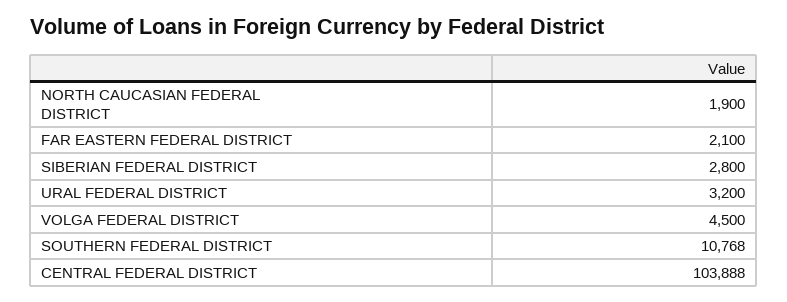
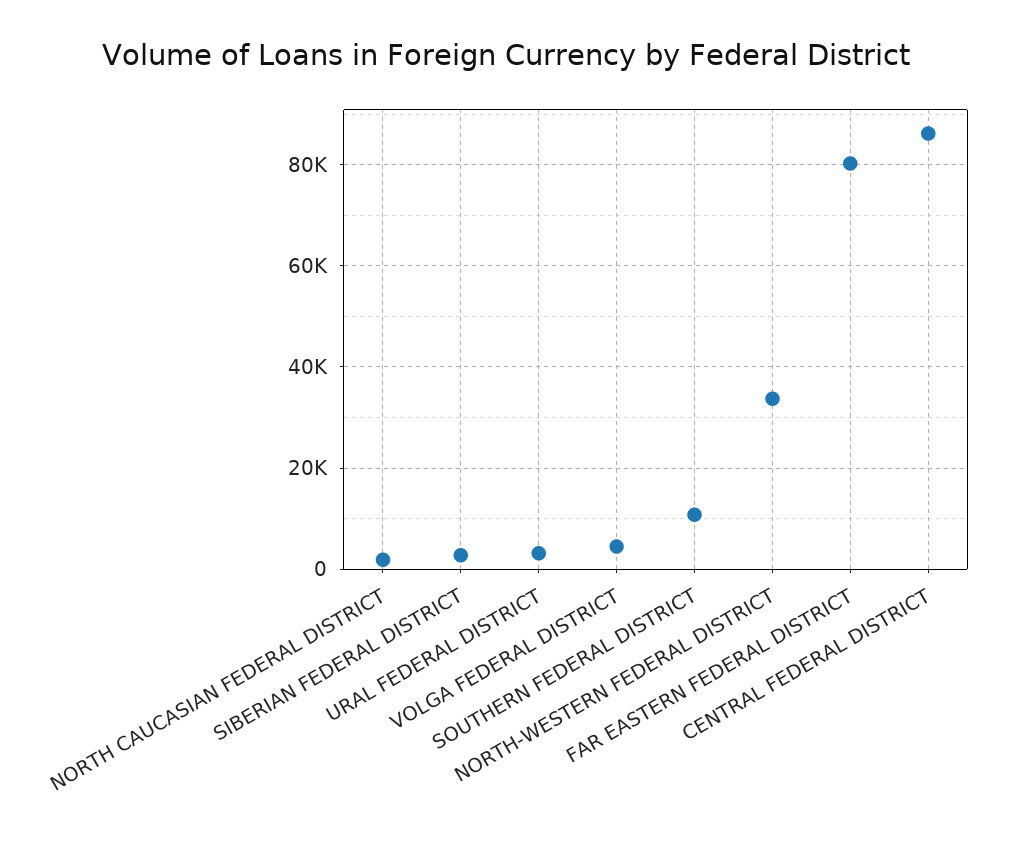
FAR EASTERN FEDERAL DISTRICT: 2100 -> 80000
CENTRAL FEDERAL DISTRICT: 103888 -> 86000
NORTH-WESTERN FEDERAL DISTRICT: none -> 34000

